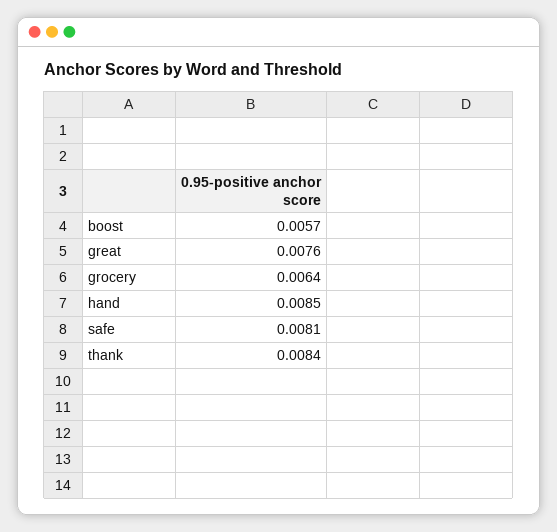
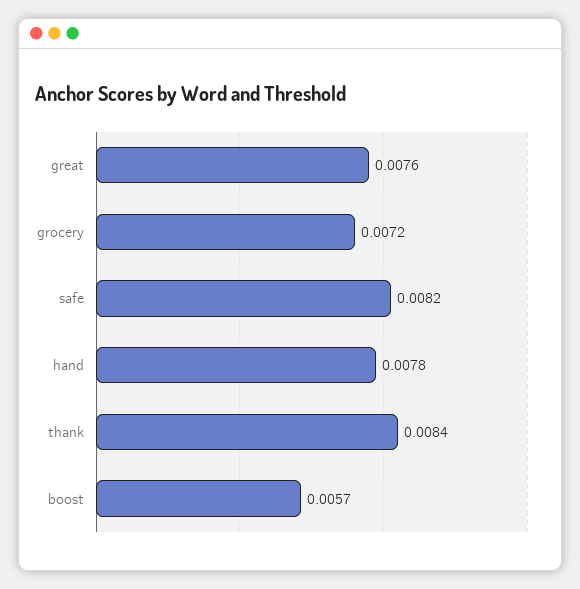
grocery: 0.0064 -> 0.0072
hand: 0.0085 -> 0.0078
safe: 0.0081 -> 0.0082

